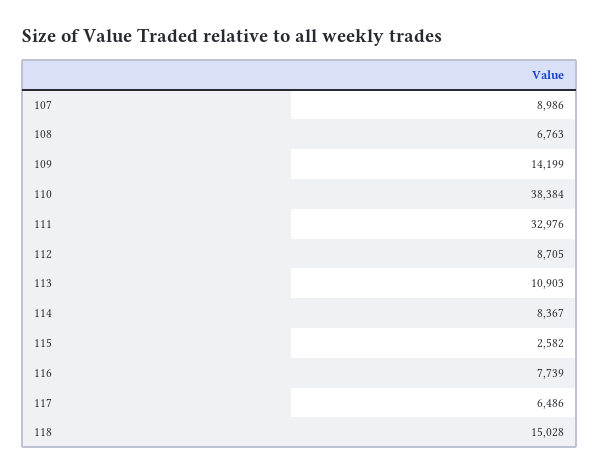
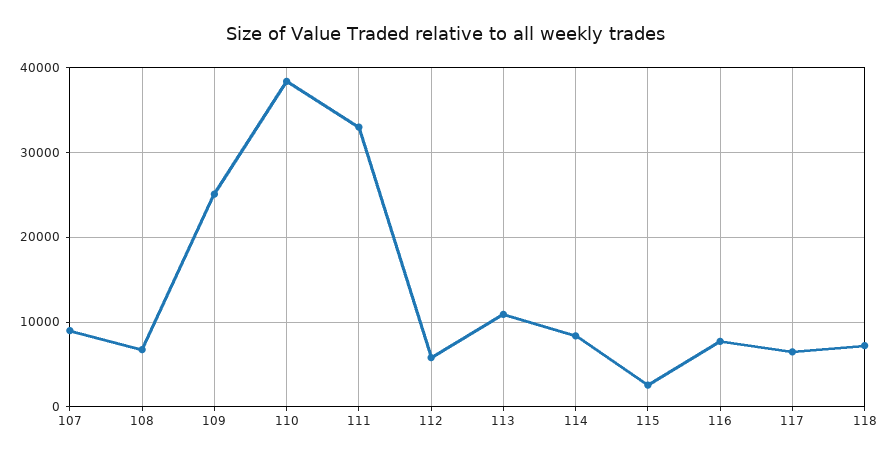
109: 14199 -> 25000
112: 8705 -> 6000
118: 15028 -> 7000

